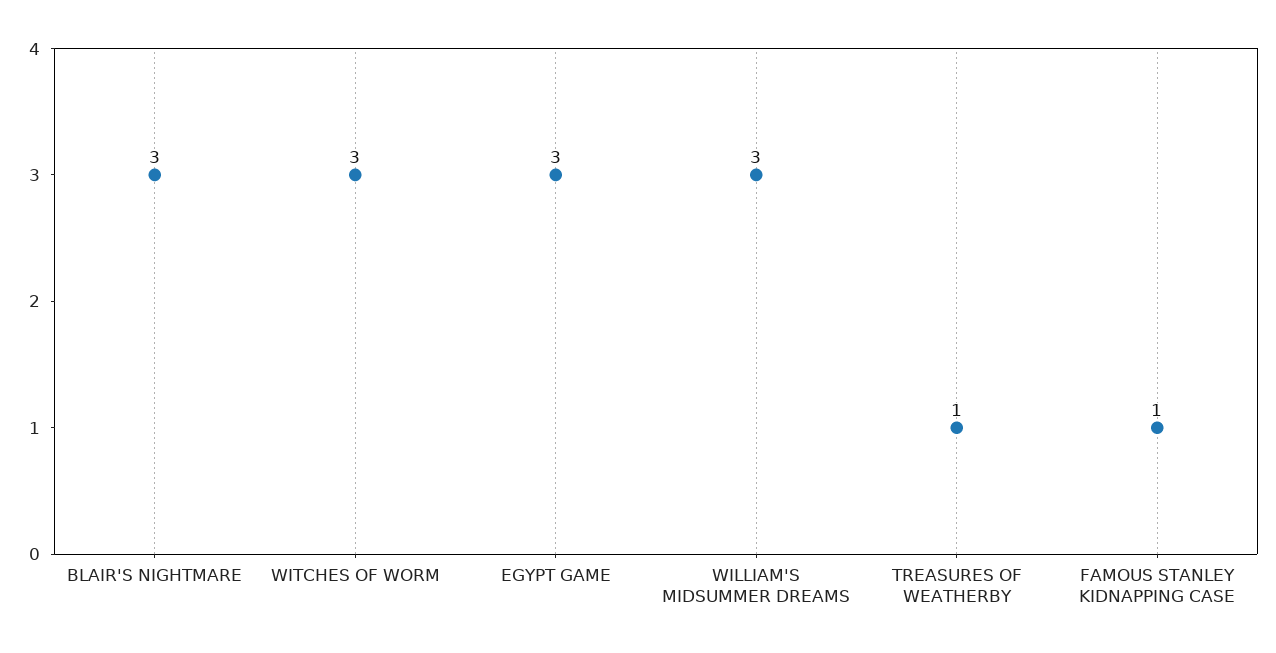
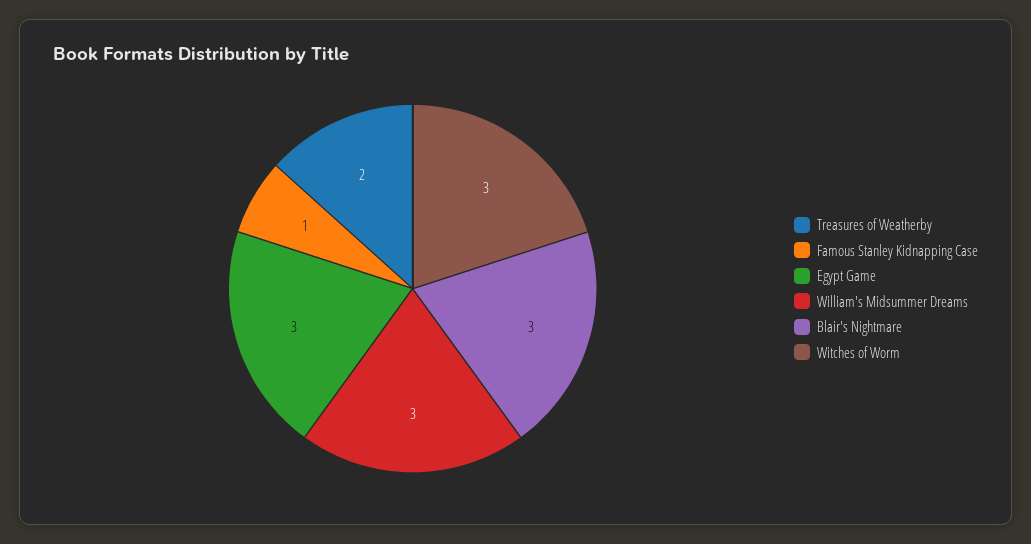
TREASURES OF WEATHERBY: 1 -> 2

